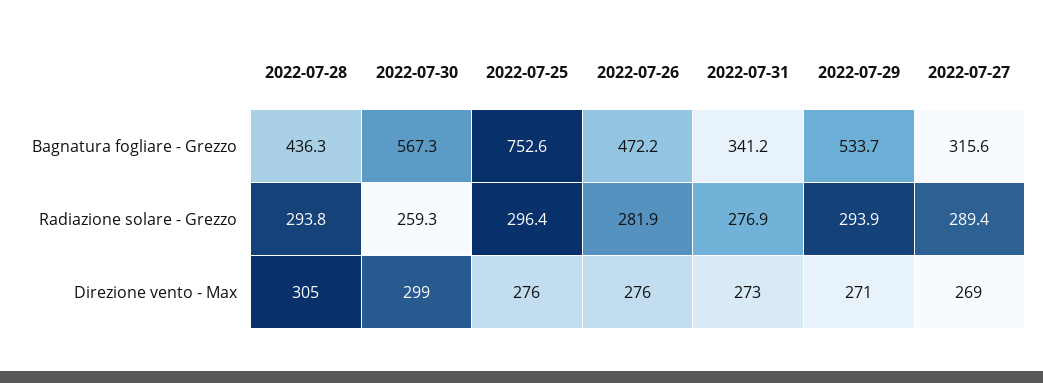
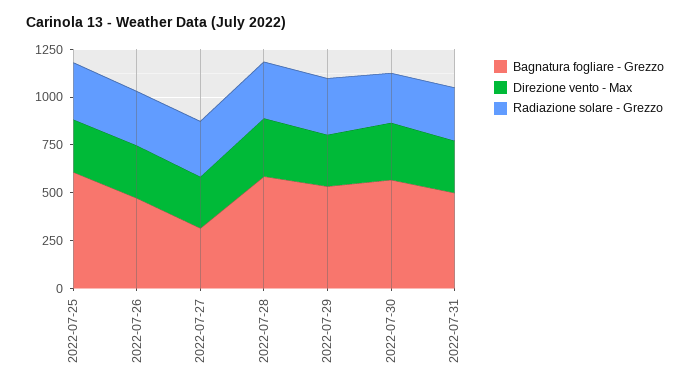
Bagnatura fogliare - Grezzo, 2022-07-28: 436.3 -> 600
Bagnatura fogliare - Grezzo, 2022-07-25: 752.6 -> 600
Bagnatura fogliare - Grezzo, 2022-07-31: 341.2 -> 500

